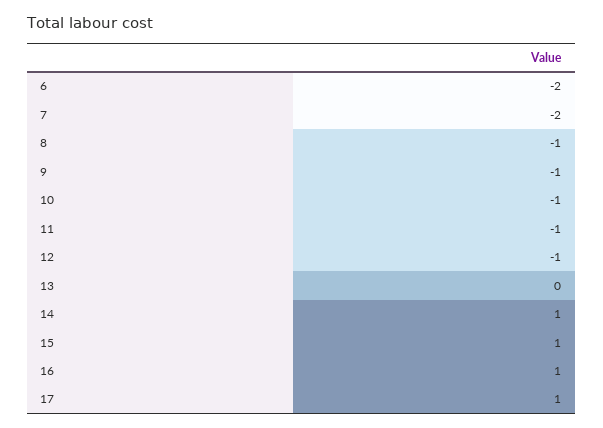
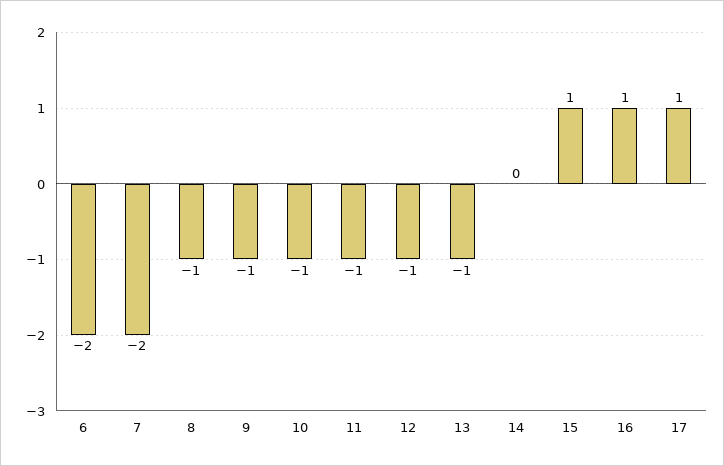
13: 0 -> -1
14: 1 -> 0

